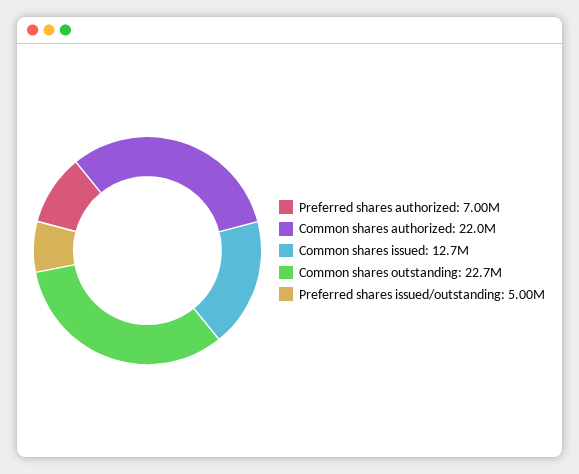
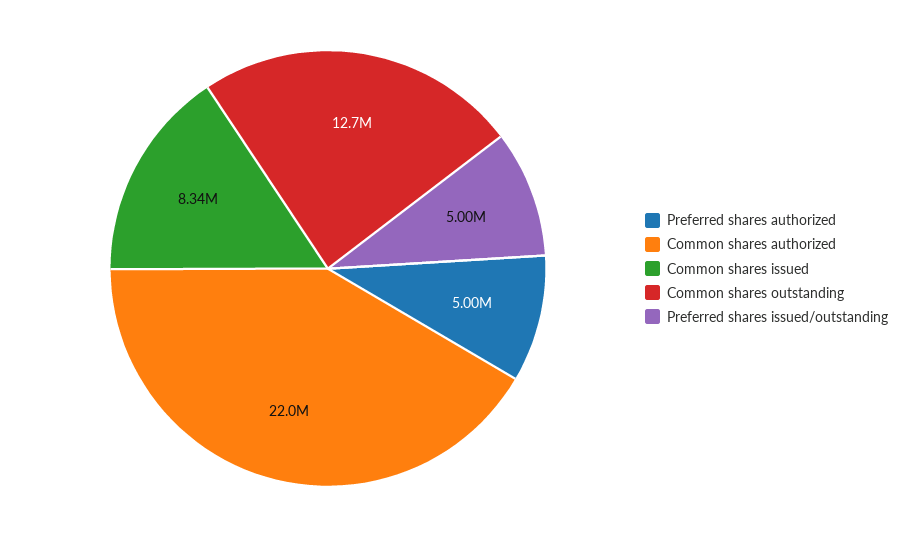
Preferred shares authorized: 7000000 -> 5000000
Common shares issued: 12700000 -> 8340000
Common shares outstanding: 22700000 -> 12700000

